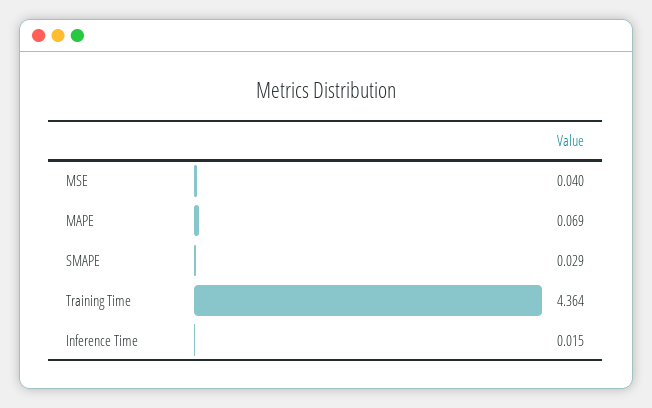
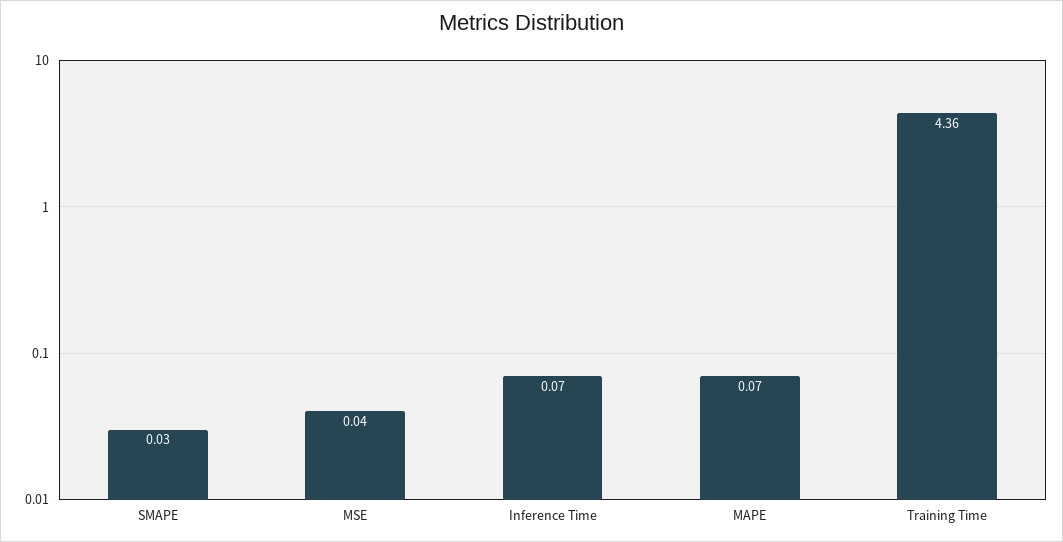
Inference Time: 0.015 -> 0.07

